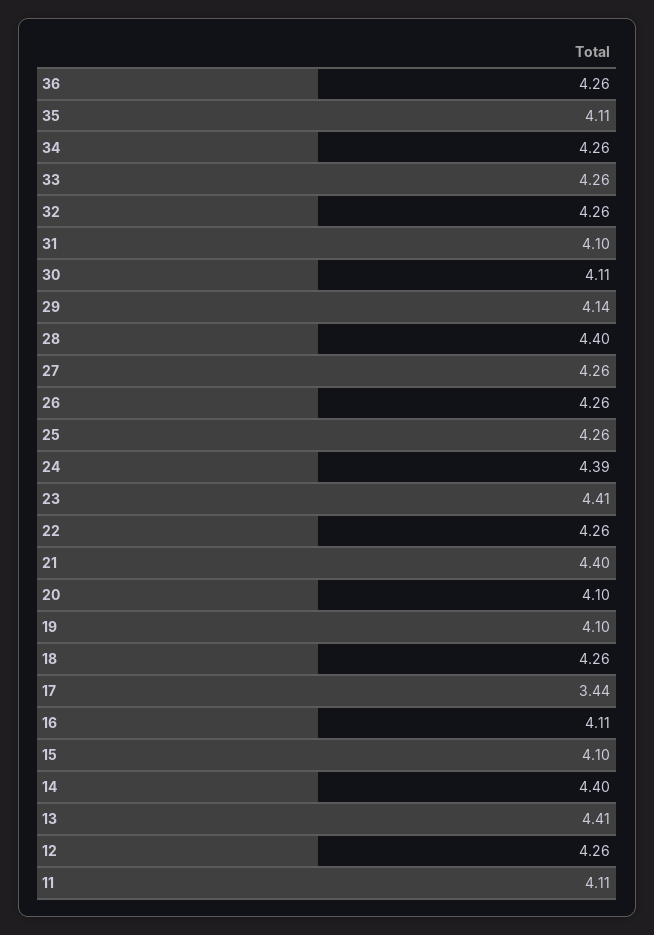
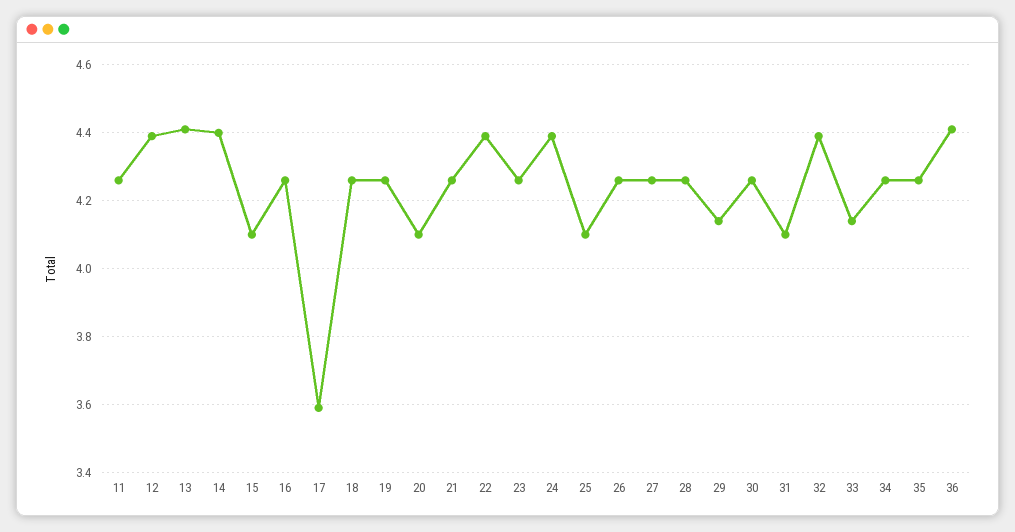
36: 4.26 -> 4.4
35: 4.11 -> 4.25
33: 4.26 -> 4.15
32: 4.26 -> 4.4
30: 4.11 -> 4.25
28: 4.4 -> 4.25
25: 4.26 -> 4.1
23: 4.41 -> 4.25
22: 4.26 -> 4.4
21: 4.4 -> 4.25
19: 4.1 -> 4.25
17: 3.44 -> 3.6
16: 4.11 -> 4.25
12: 4.26 -> 4.4
11: 4.11 -> 4.25

